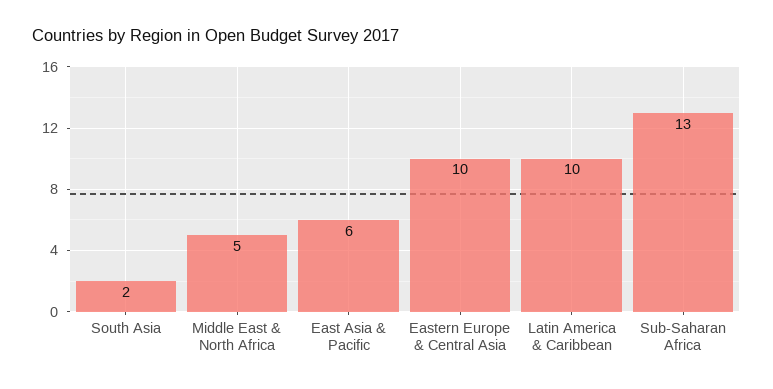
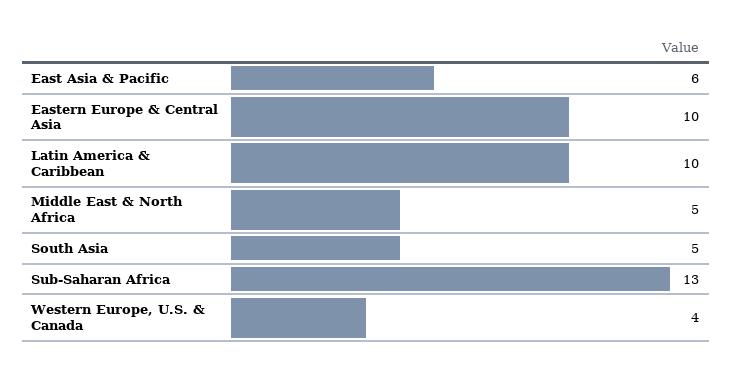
South Asia: 2 -> 5
Western Europe, U.S. & Canada: none -> 4

